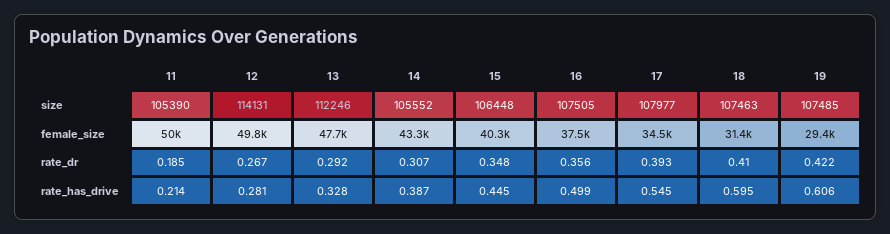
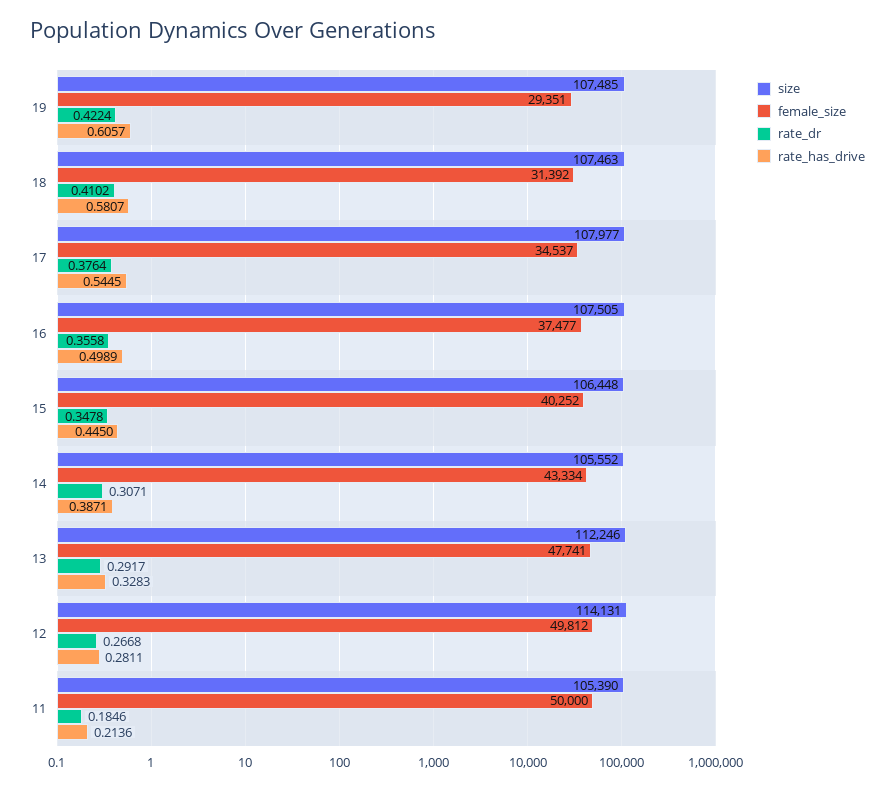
rate_dr, 17: 0.393 -> 0.3764
rate_has_drive, 18: 0.595 -> 0.5807

